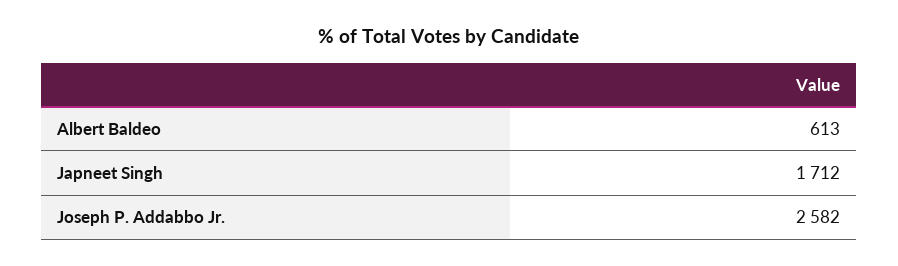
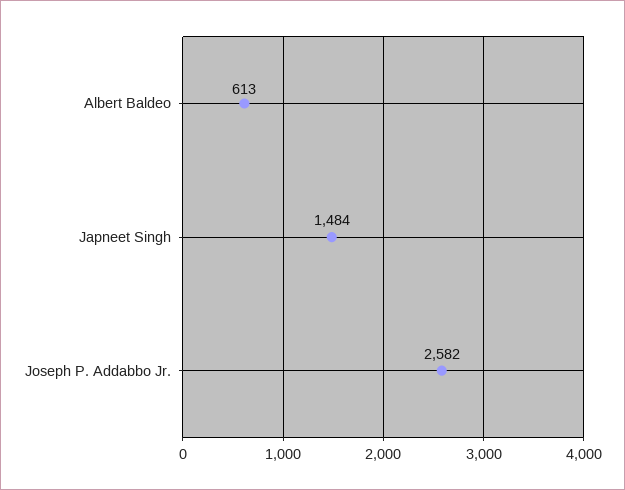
Japneet Singh: 1712 -> 1484

